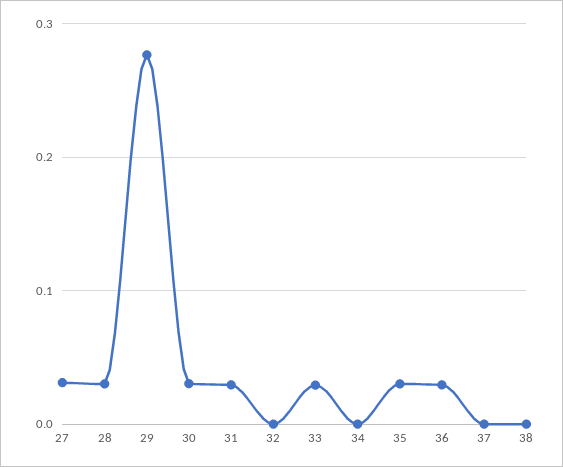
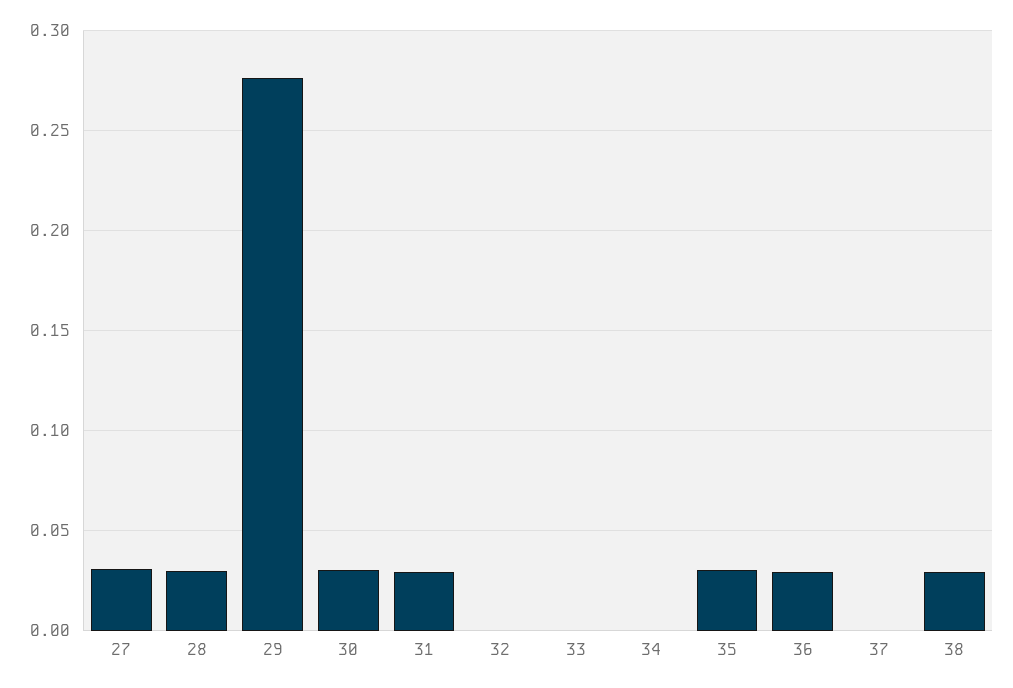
33: 0.03 -> 0
38: 0 -> 0.03

